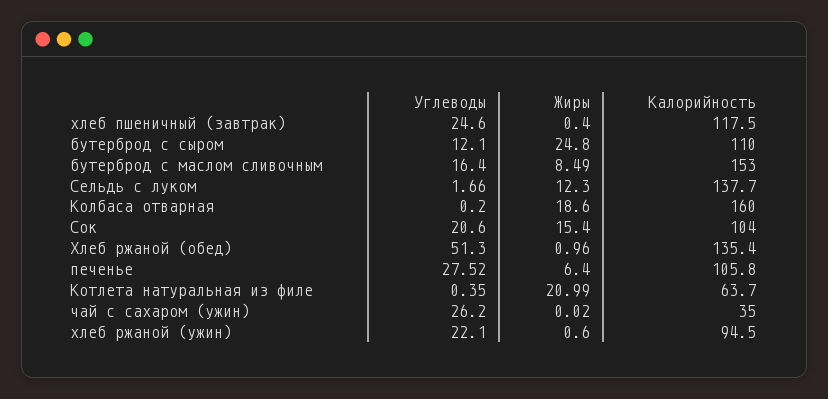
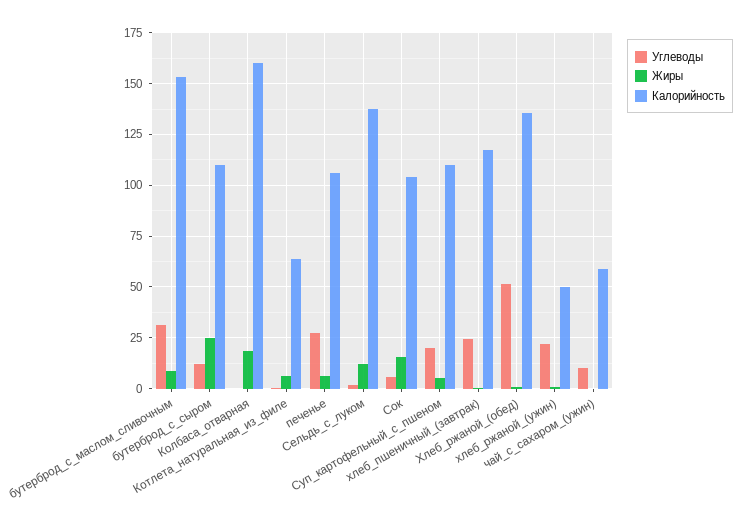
Углеводы, бутерброд с маслом сливочным: 16.4 -> 30
Углеводы, Сок: 20.6 -> 5
Жиры, Котлета натуральная из филе: 20.99 -> 5
Углеводы, чай с сахаром (ужин): 26.2 -> 10
Калорийность, чай с сахаром (ужин): 35 -> 60
Калорийность, хлеб ржаной (ужин): 94.5 -> 50
Углеводы, Суп_картофельный_с_пшеном: none -> 20
Жиры, Суп_картофельный_с_пшеном: none -> 5
Калорийность, Суп_картофельный_с_пшеном: none -> 110

